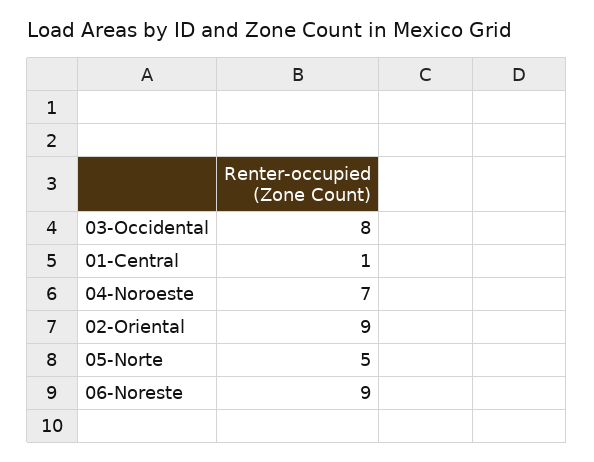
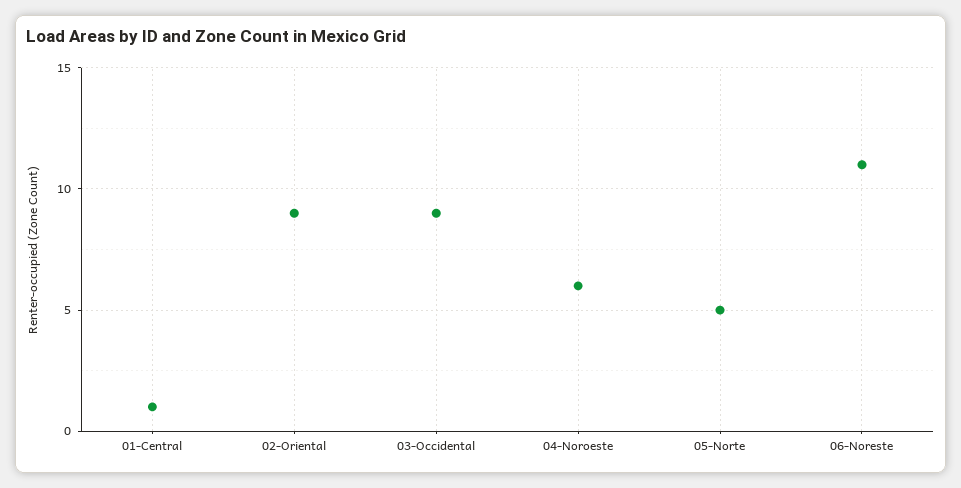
03-Occidental: 8 -> 9
04-Noroeste: 7 -> 6
06-Noreste: 9 -> 11

